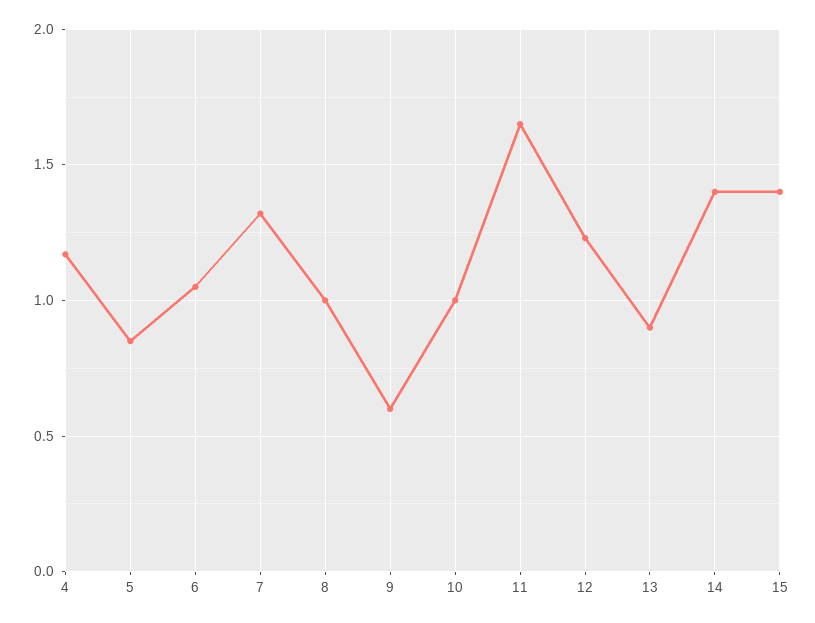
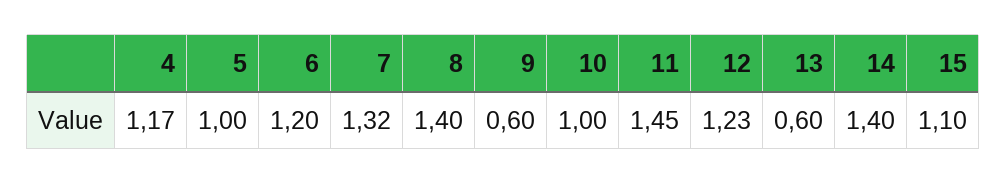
5: 0.85 -> 1
6: 1.05 -> 1.2
8: 1 -> 1.4
11: 1.65 -> 1.45
13: 0.9 -> 0.6
15: 1.4 -> 1.1

